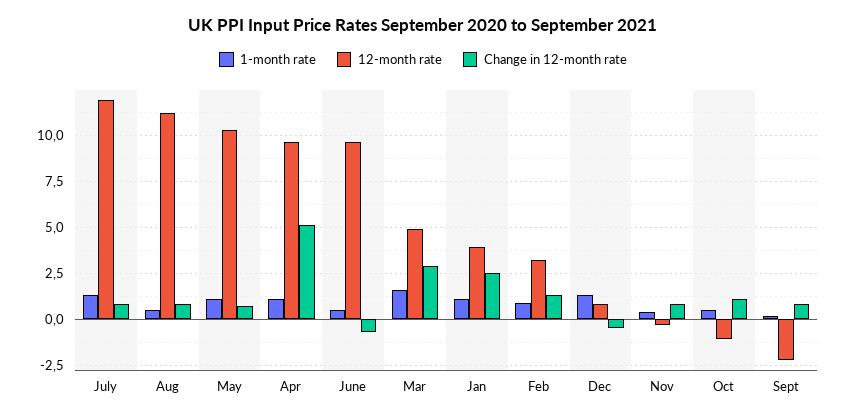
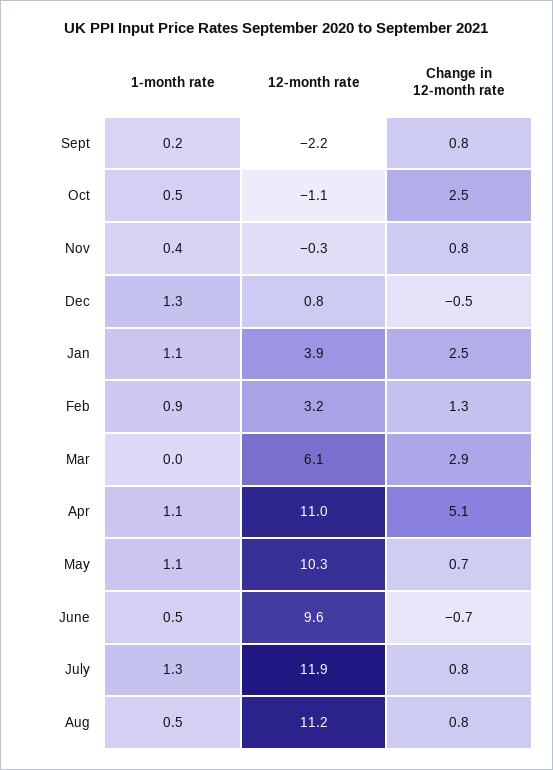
12-month rate, Apr: 9.5 -> 11
1-month rate, Mar: 1.5 -> 0
12-month rate, Mar: 5 -> 6.1
Change in 12-month rate, Oct: 1 -> 2.5

